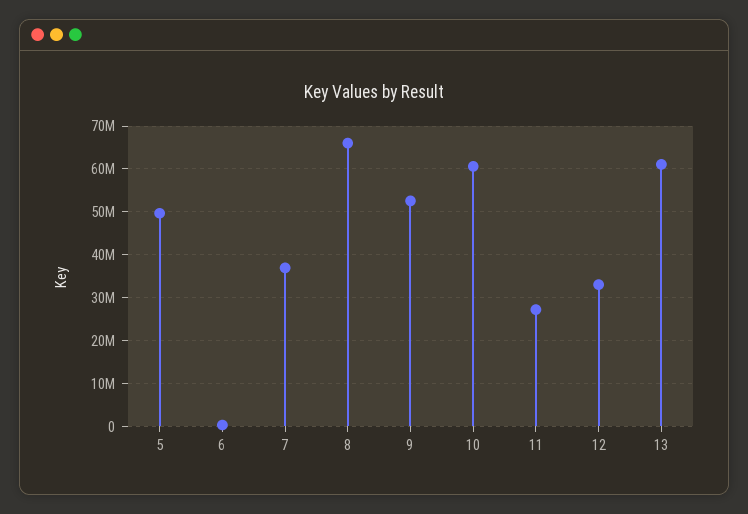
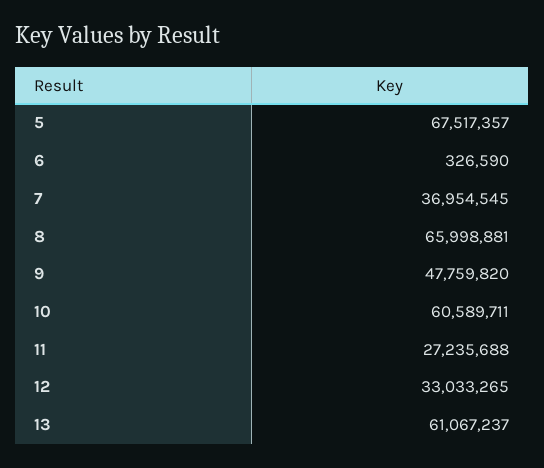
5: 50000000 -> 67517357
9: 52000000 -> 47759820

